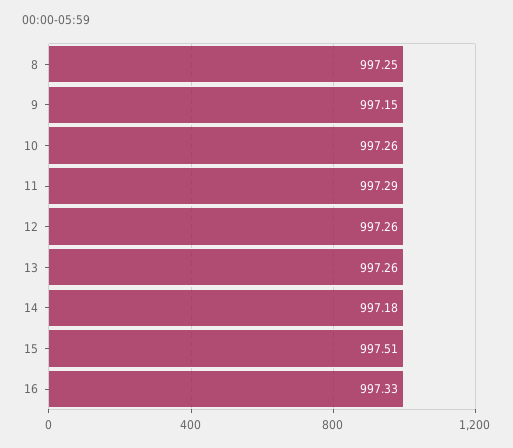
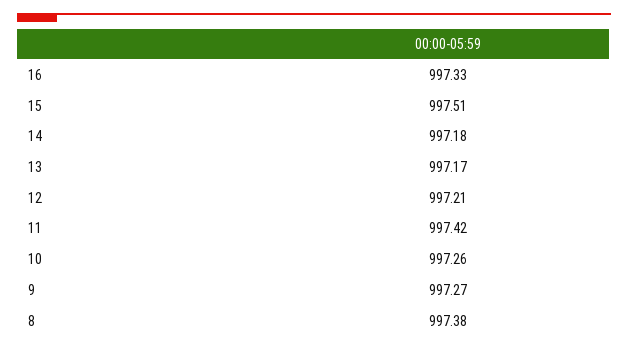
8: 997.25 -> 997.38
9: 997.15 -> 997.27
11: 997.29 -> 997.42
12: 997.26 -> 997.21
13: 997.26 -> 997.17

